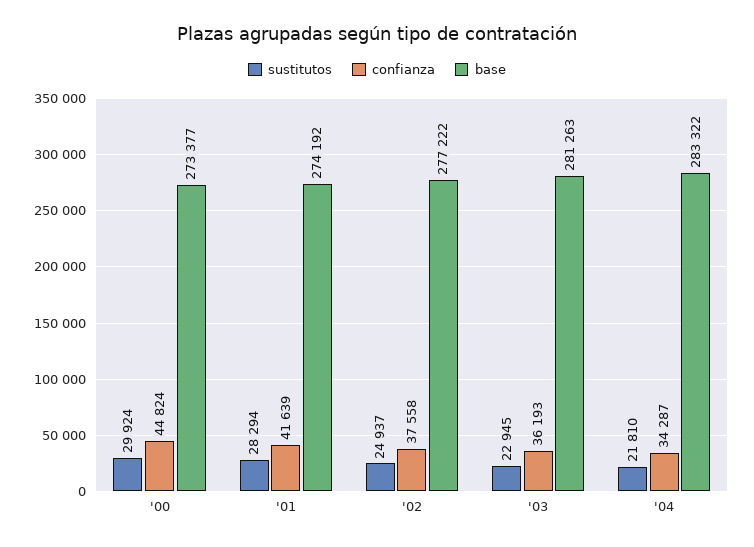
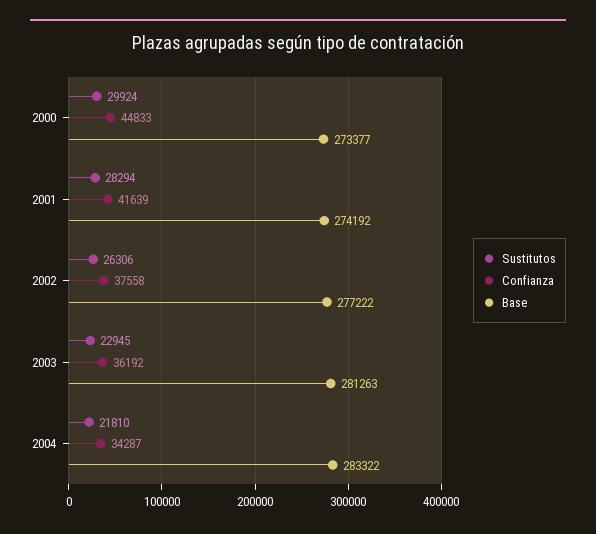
confianza, '00: 44824 -> 44833
sustitutos, '02: 24937 -> 26306
confianza, '03: 36193 -> 36192

